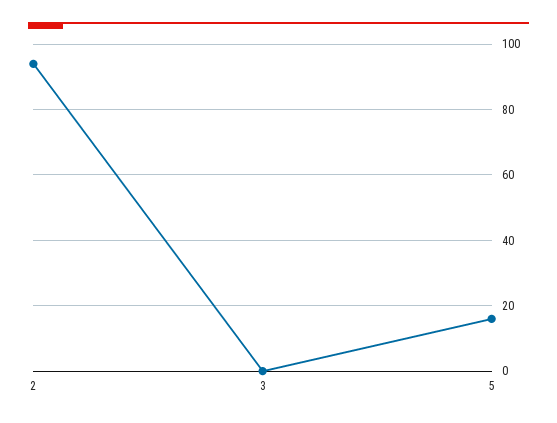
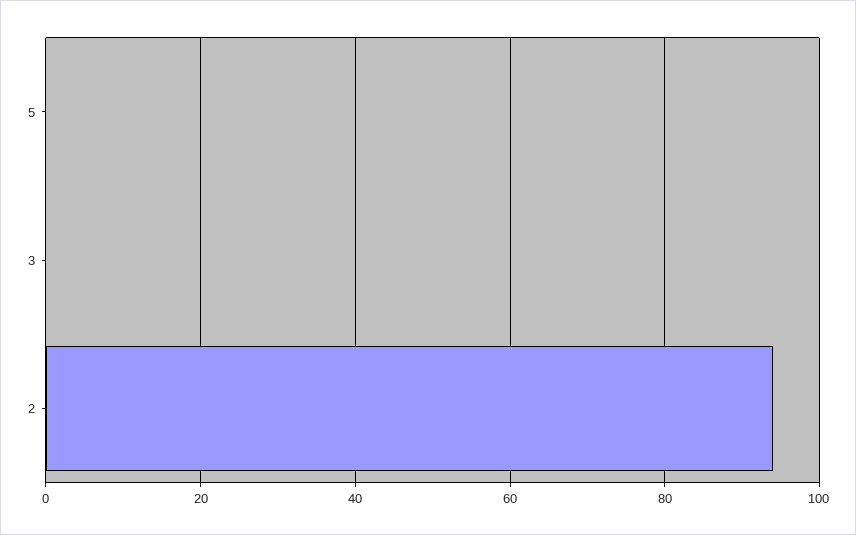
5: 15 -> 0

